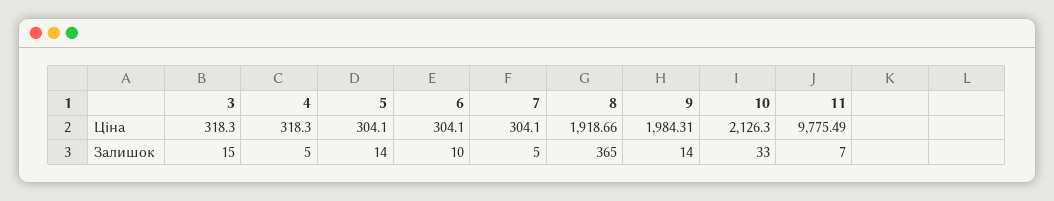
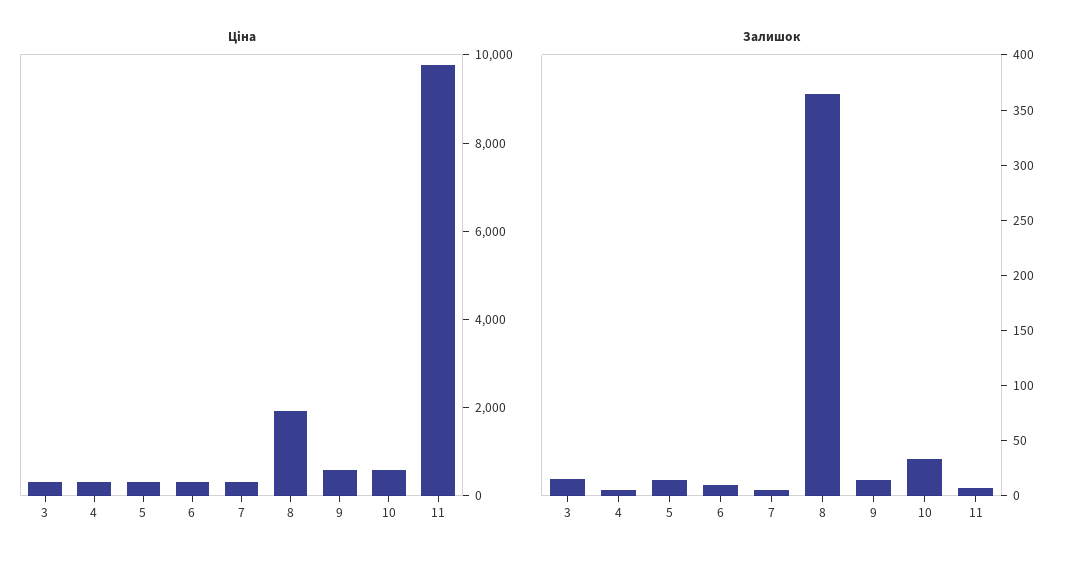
Ціна, 9: 1984.31 -> 500
Ціна, 10: 2126.3 -> 500

